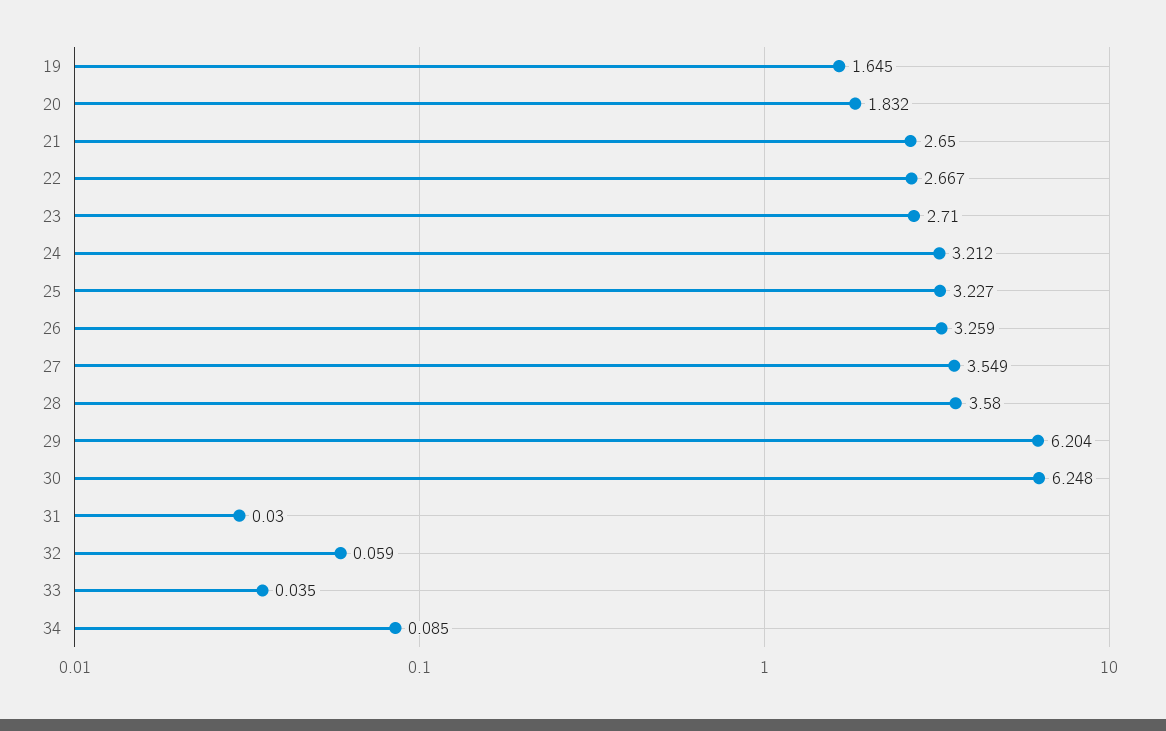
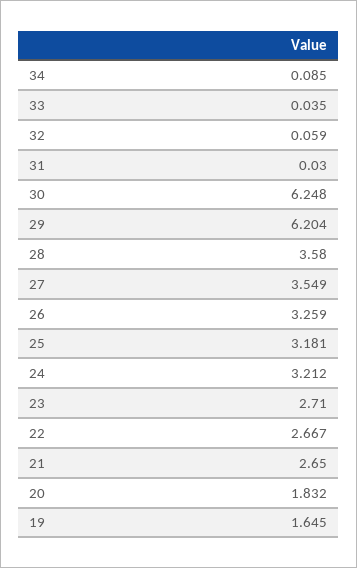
25: 3.227 -> 3.181

